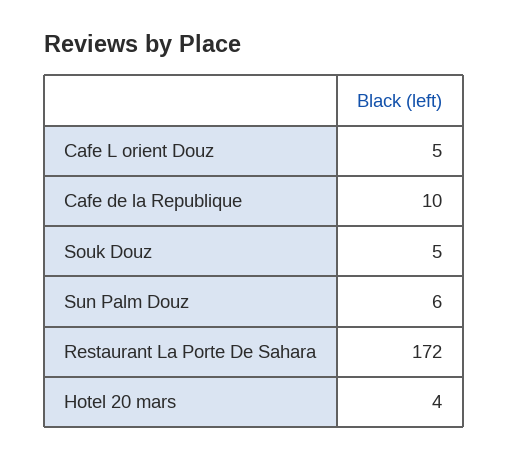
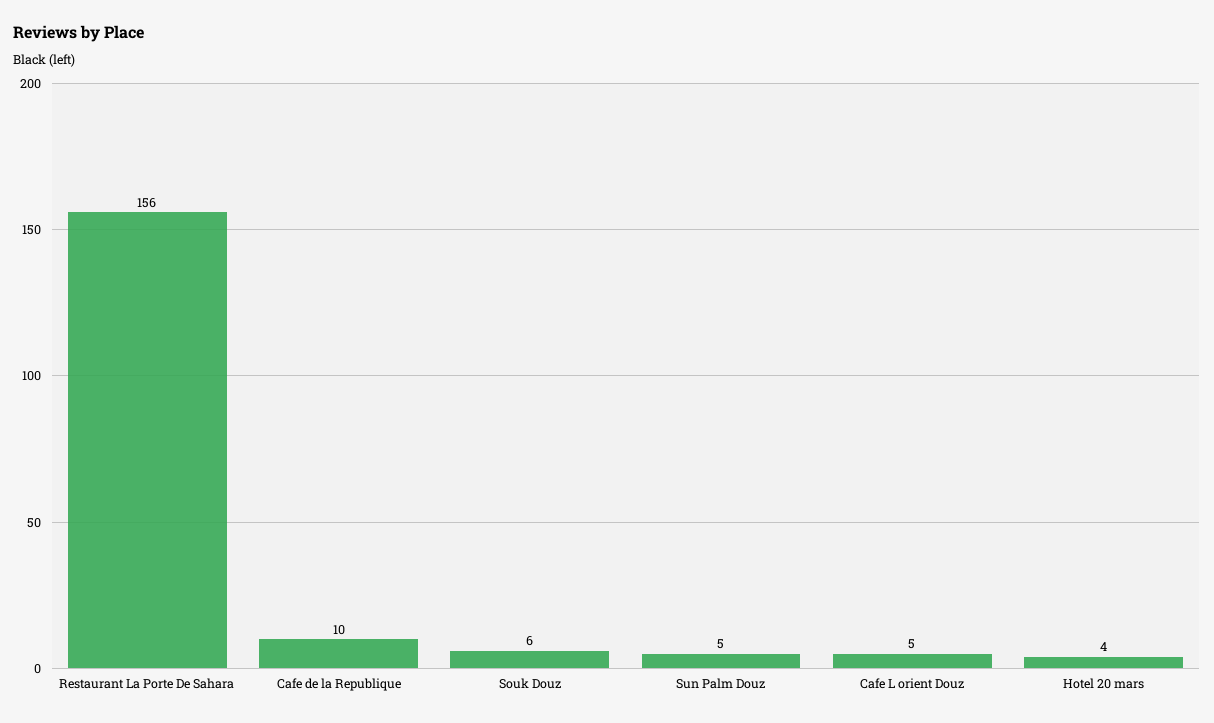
Souk Douz: 5 -> 6
Sun Palm Douz: 6 -> 5
Restaurant La Porte De Sahara: 172 -> 156

